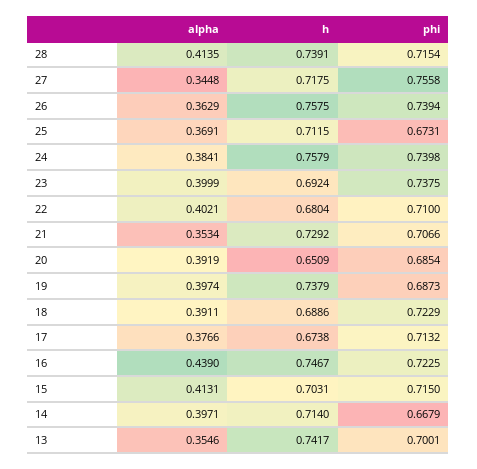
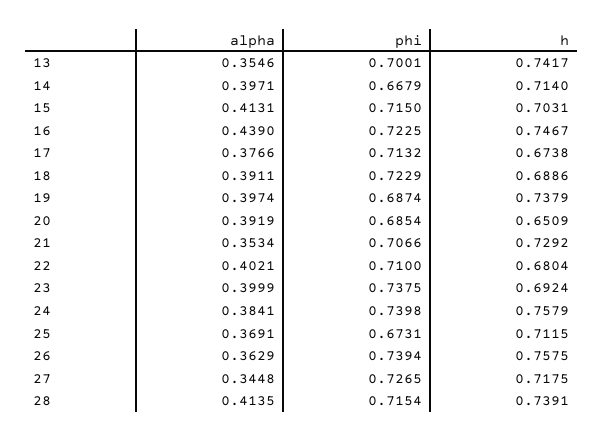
phi, 27: 0.7558 -> 0.7265
phi, 19: 0.6873 -> 0.6874

